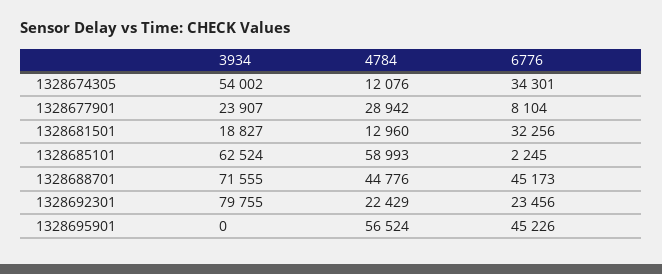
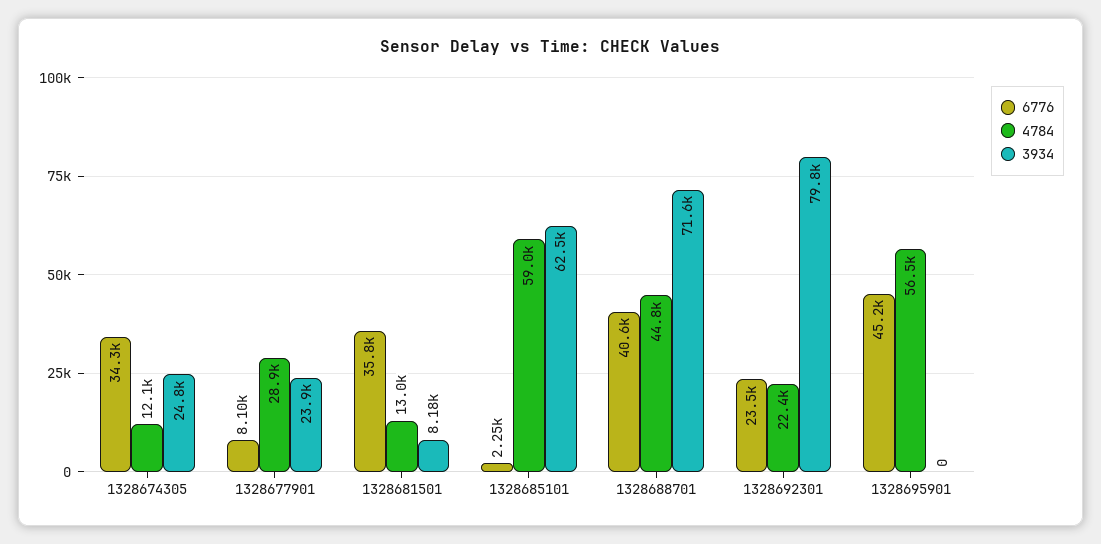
3934, 1328674305: 54002 -> 24800
3934, 1328681501: 18827 -> 8180
6776, 1328681501: 32256 -> 35800
6776, 1328688701: 45173 -> 40600

